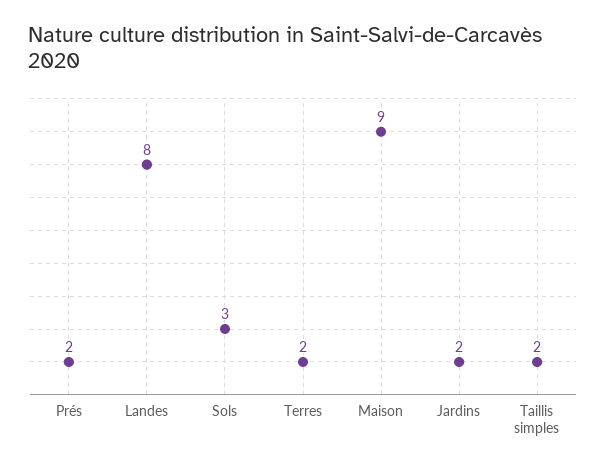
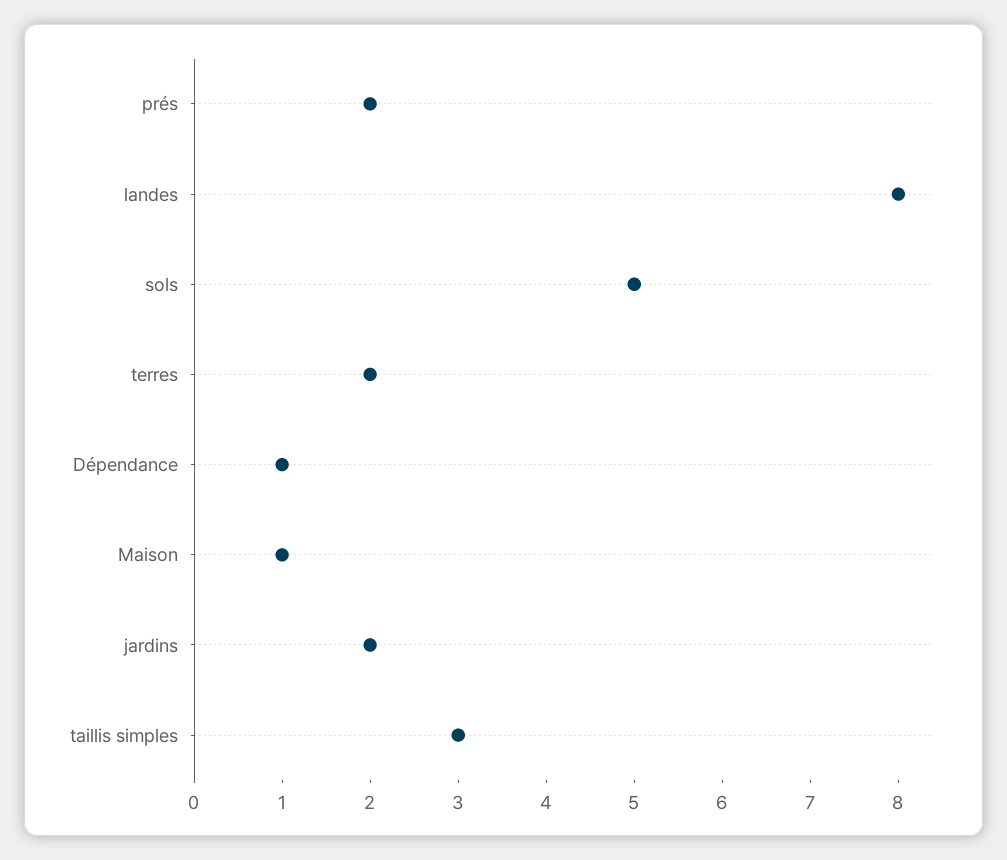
Sols: 3 -> 5
Maison: 9 -> 1
Taillis simples: 2 -> 3
Dépendance: none -> 1

